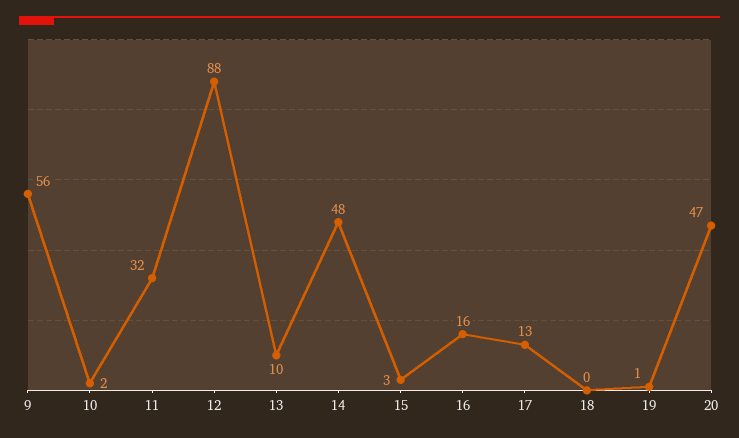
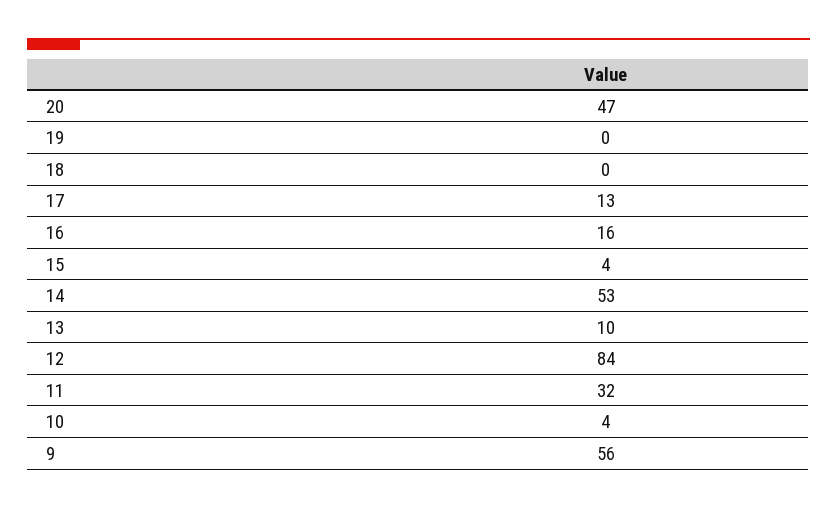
10: 2 -> 4
12: 88 -> 84
14: 48 -> 53
15: 3 -> 4
19: 1 -> 0

